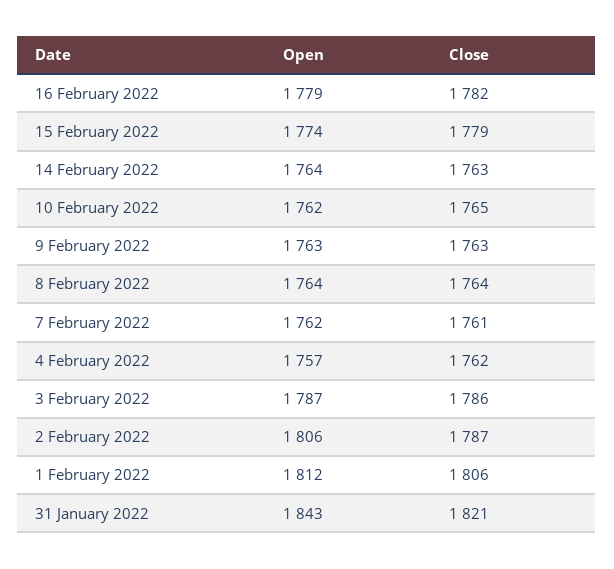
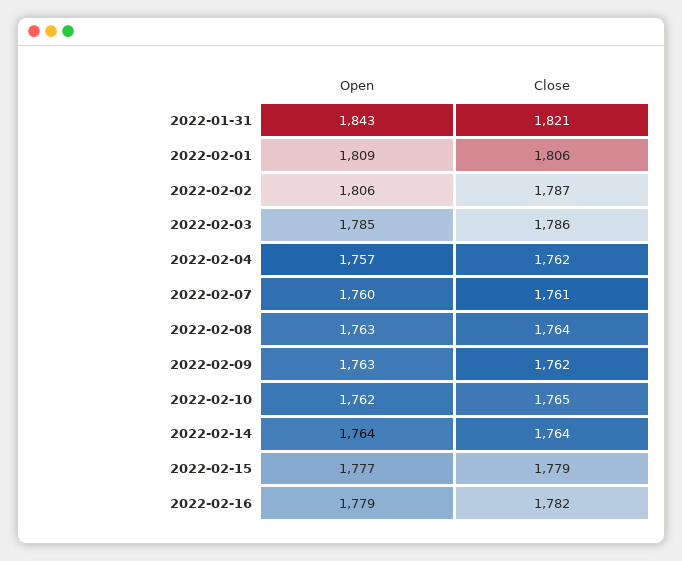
Open, 15 February 2022: 1774 -> 1777
Close, 14 February 2022: 1763 -> 1764
Close, 9 February 2022: 1763 -> 1762
Open, 8 February 2022: 1764 -> 1763
Open, 7 February 2022: 1762 -> 1760
Open, 3 February 2022: 1787 -> 1785
Open, 1 February 2022: 1812 -> 1809

